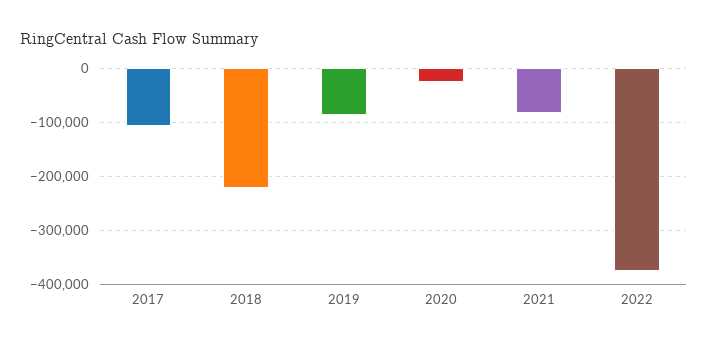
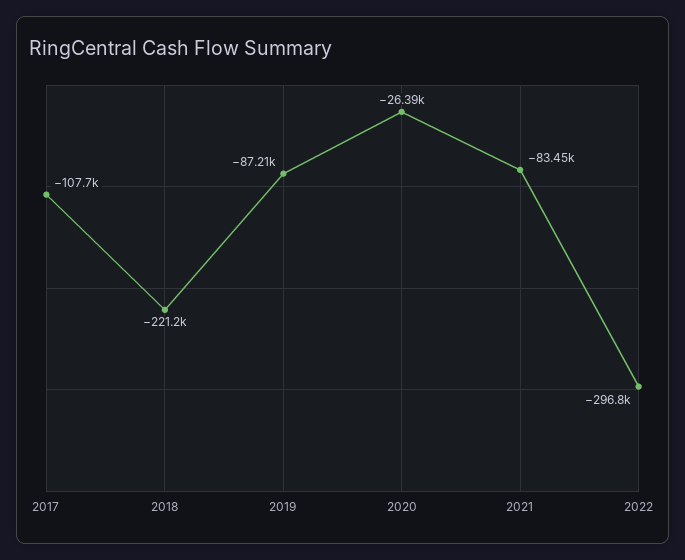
2022: -380000 -> -296800

